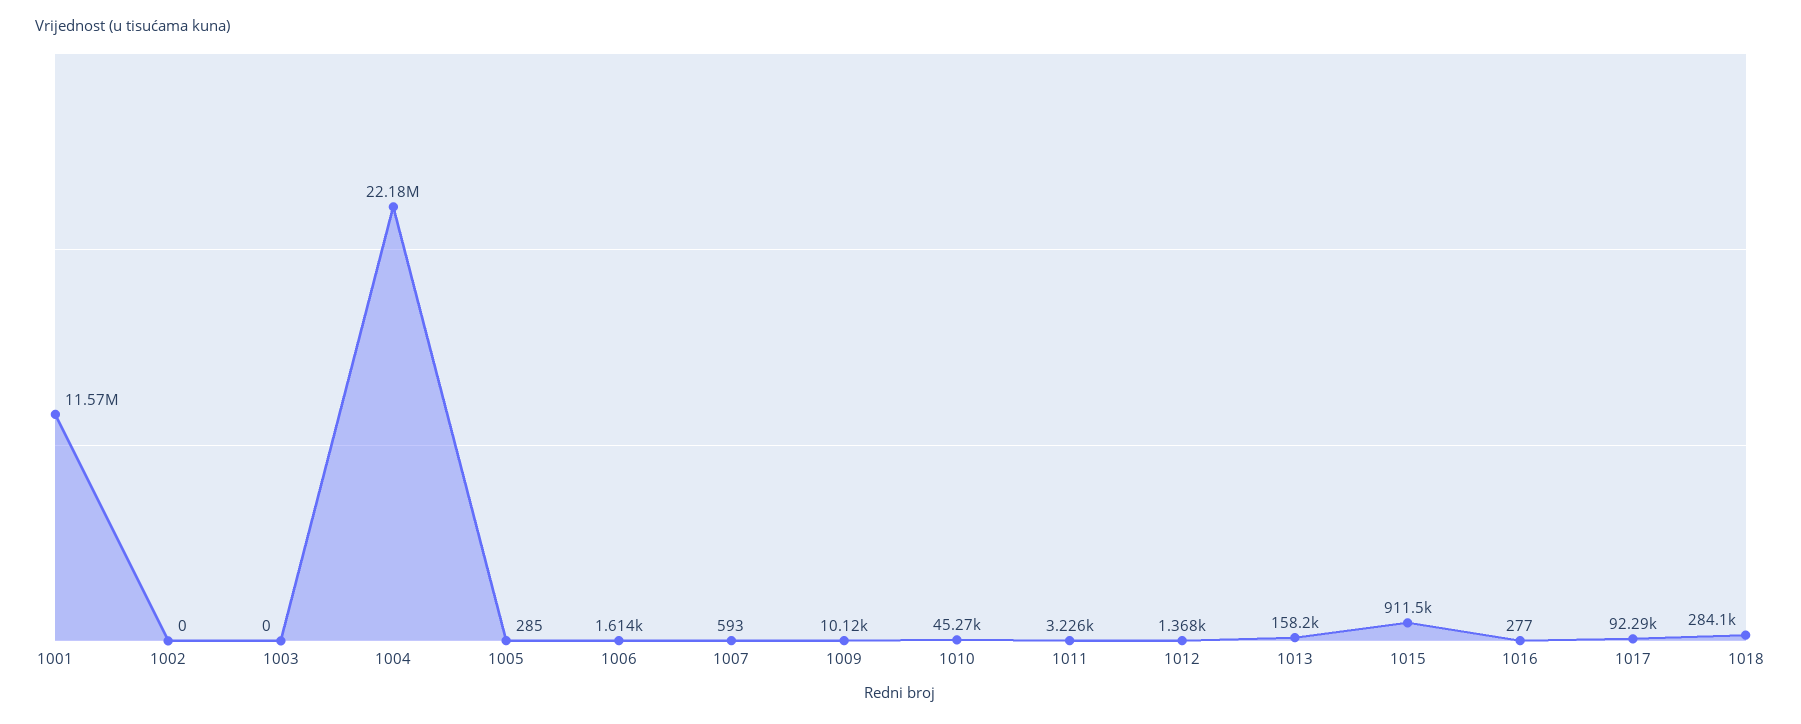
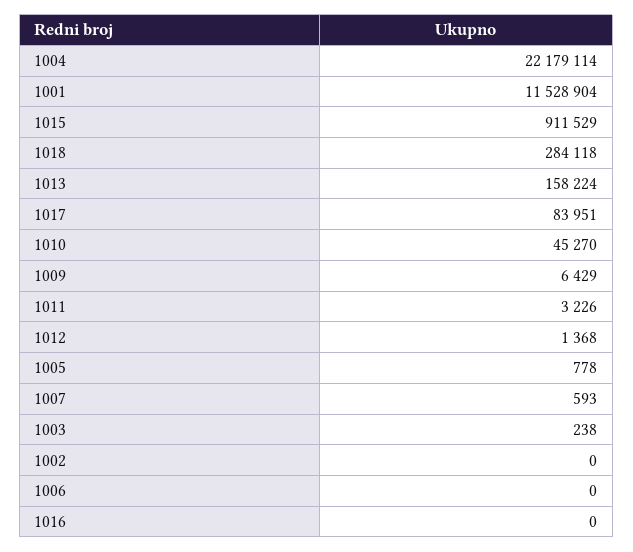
1001: 11570000 -> 11528904
1003: 0 -> 238
1005: 285 -> 778
1006: 1614 -> 0
1009: 10120 -> 6429
1016: 277 -> 0
1017: 92290 -> 83951

